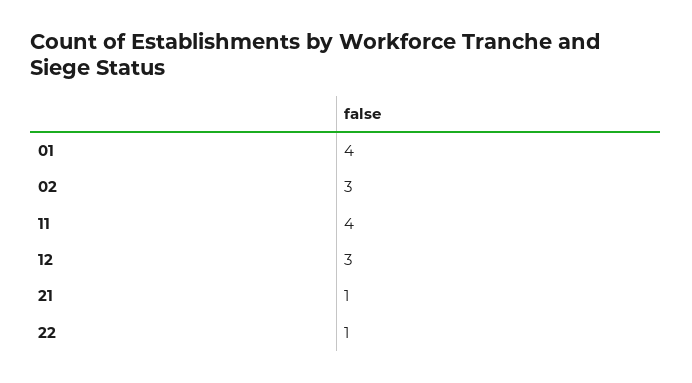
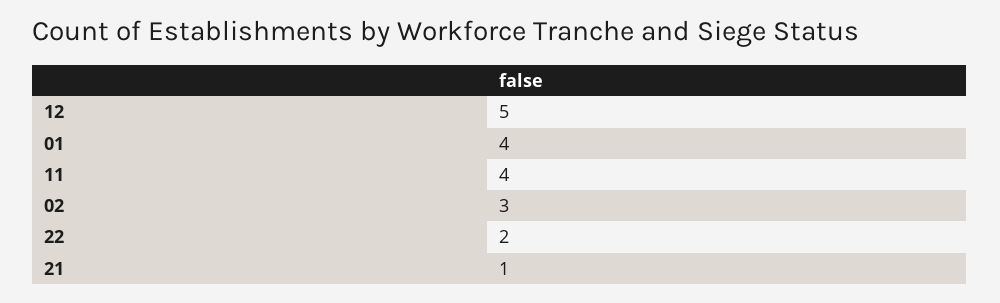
12: 3 -> 5
22: 1 -> 2

